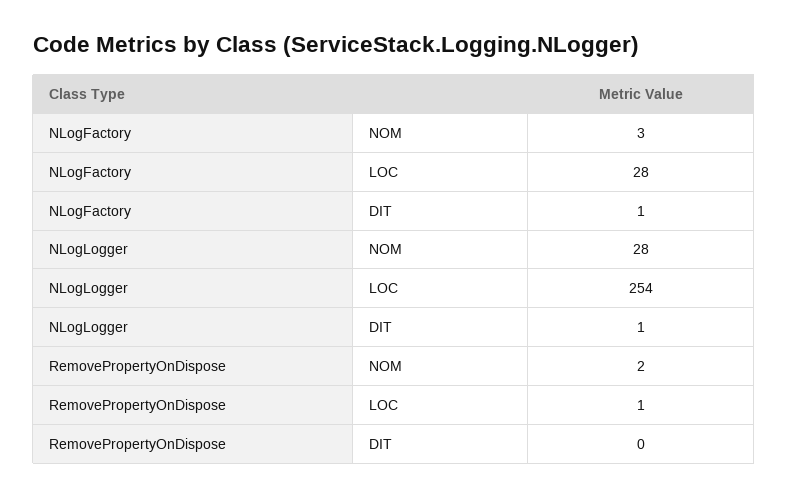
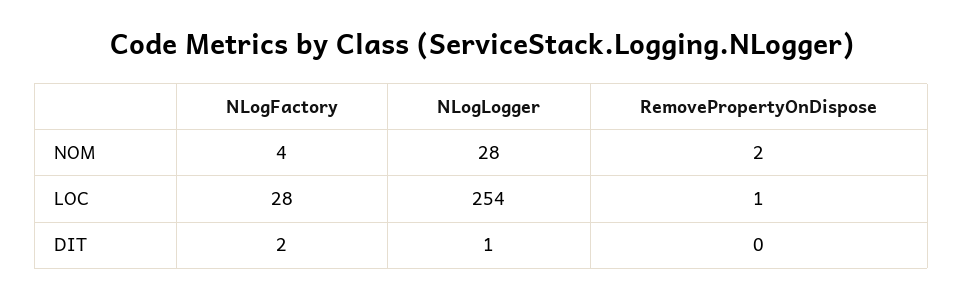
NLogFactory, NOM: 3 -> 4
NLogFactory, DIT: 1 -> 2

